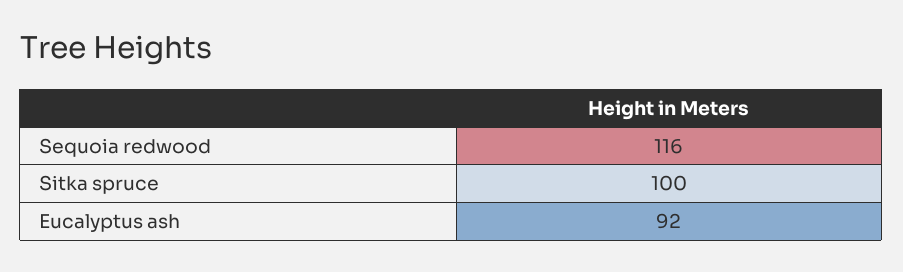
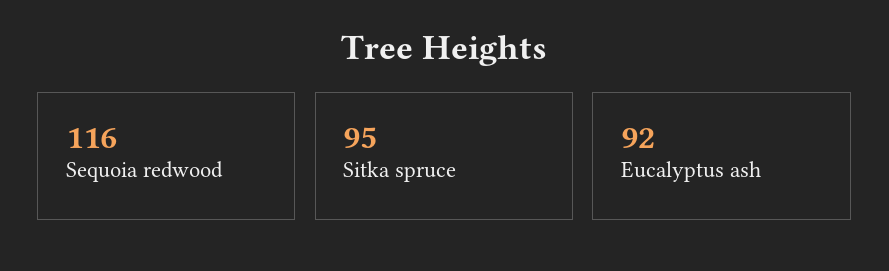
Sitka spruce: 100 -> 95

